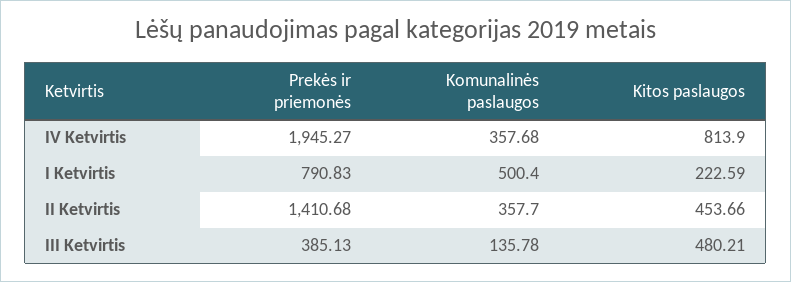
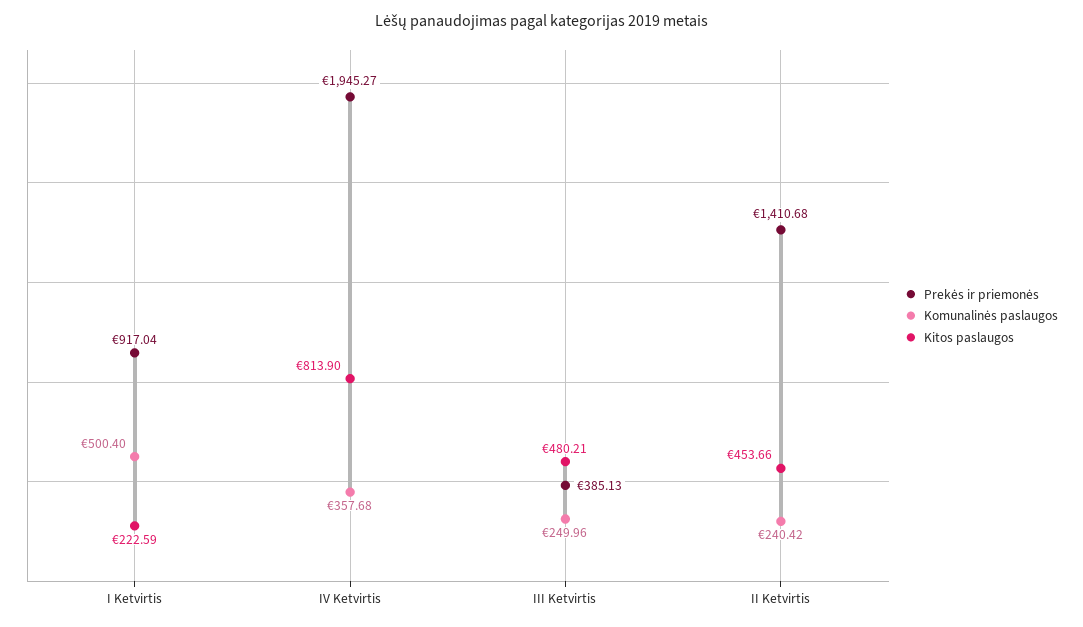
Prekės ir priemonės, I Ketvirtis: 790.83 -> 917.04
Komunalinės paslaugos, II Ketvirtis: 357.7 -> 240.42
Komunalinės paslaugos, III Ketvirtis: 135.78 -> 249.96

